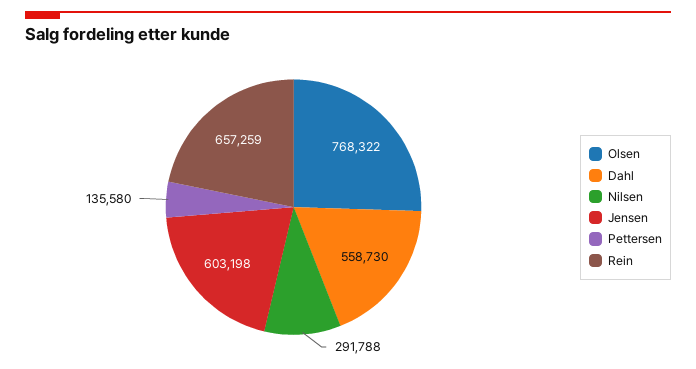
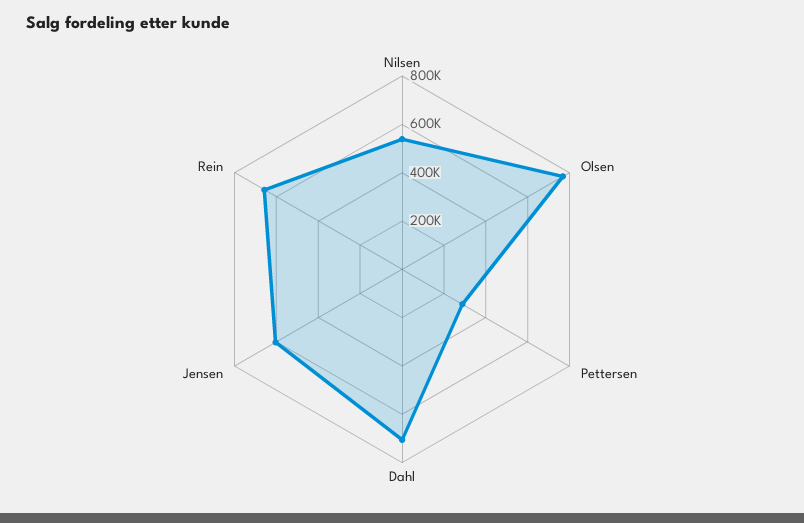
Dahl: 558730 -> 700000
Nilsen: 291788 -> 550000
Pettersen: 135580 -> 300000

